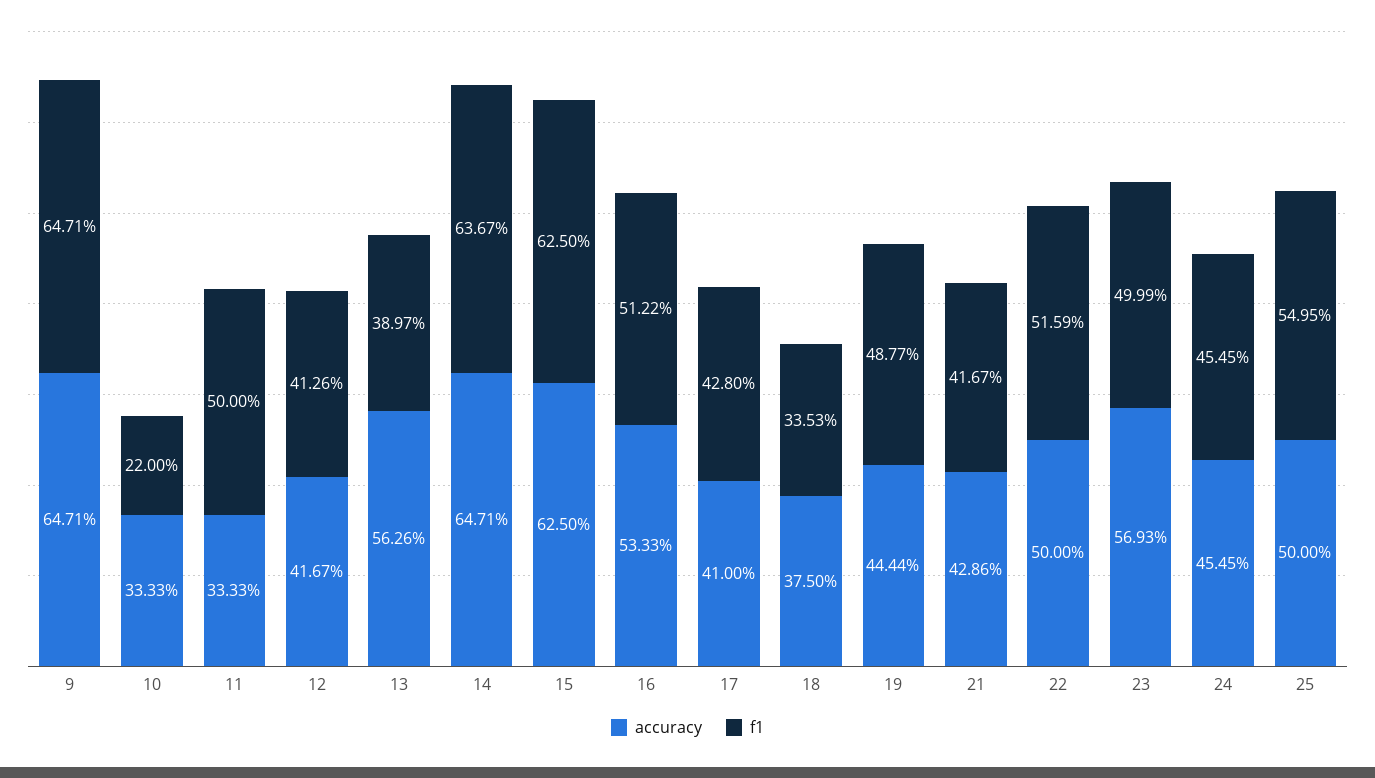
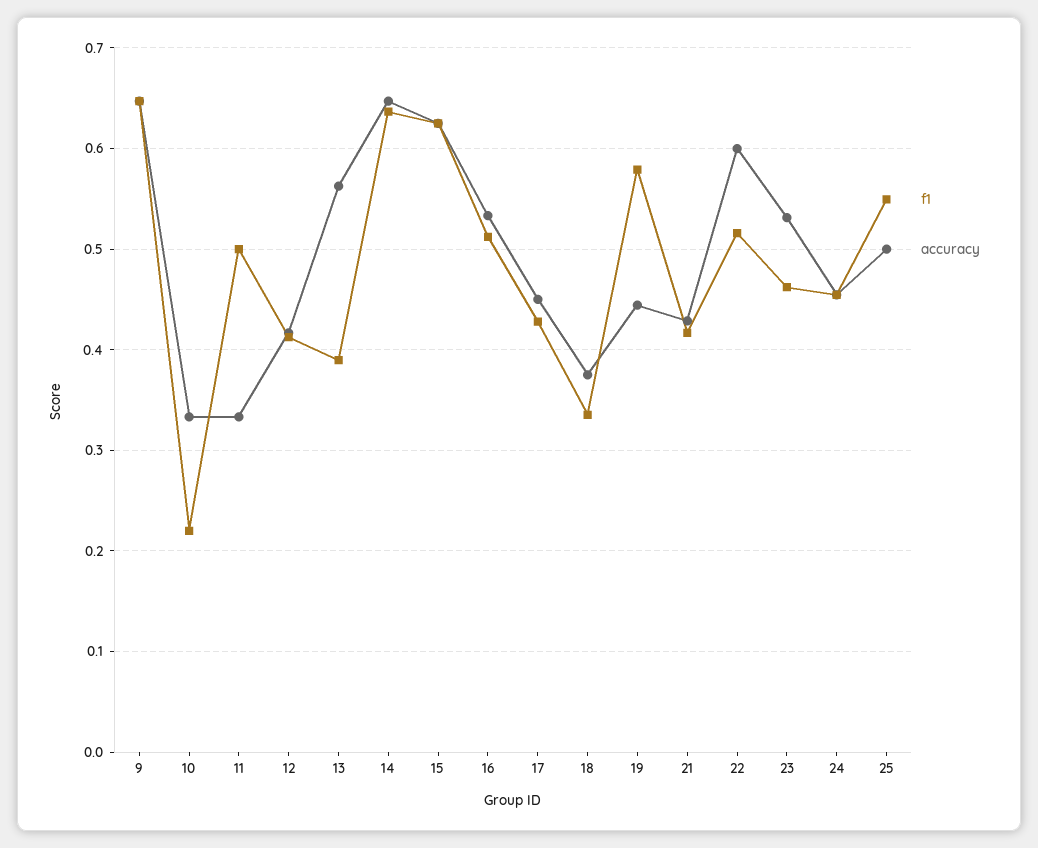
accuracy, 17: 0.41 -> 0.45
f1, 19: 0.4877 -> 0.58
accuracy, 22: 0.5 -> 0.6
accuracy, 23: 0.5693 -> 0.53
f1, 23: 0.4999 -> 0.46

